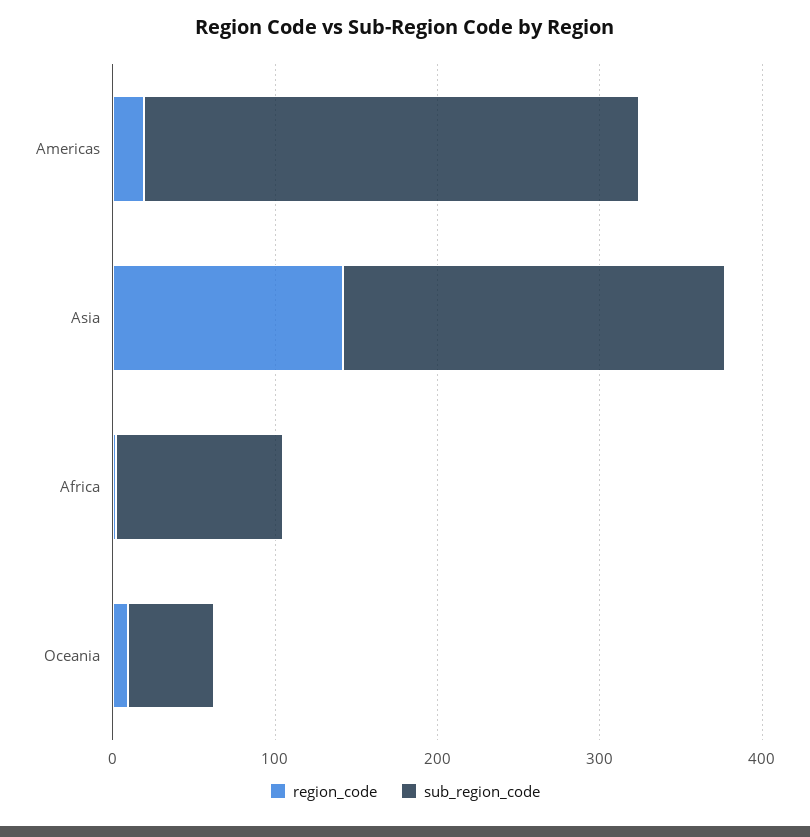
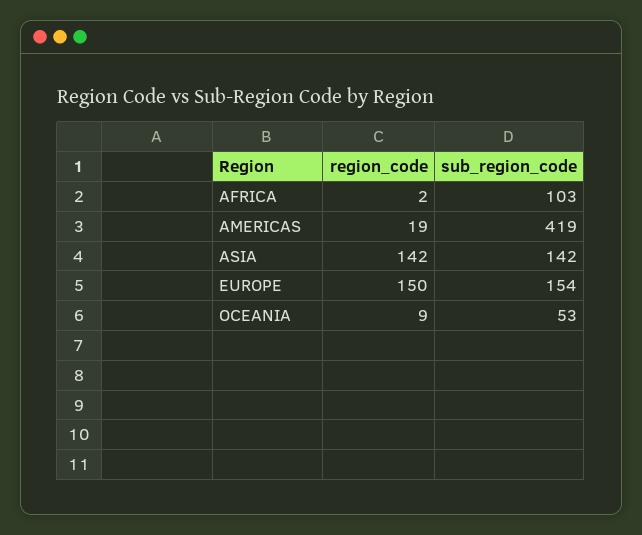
sub_region_code, Americas: 300 -> 419
sub_region_code, Asia: 240 -> 142
region_code, EUROPE: none -> 150
sub_region_code, EUROPE: none -> 154

